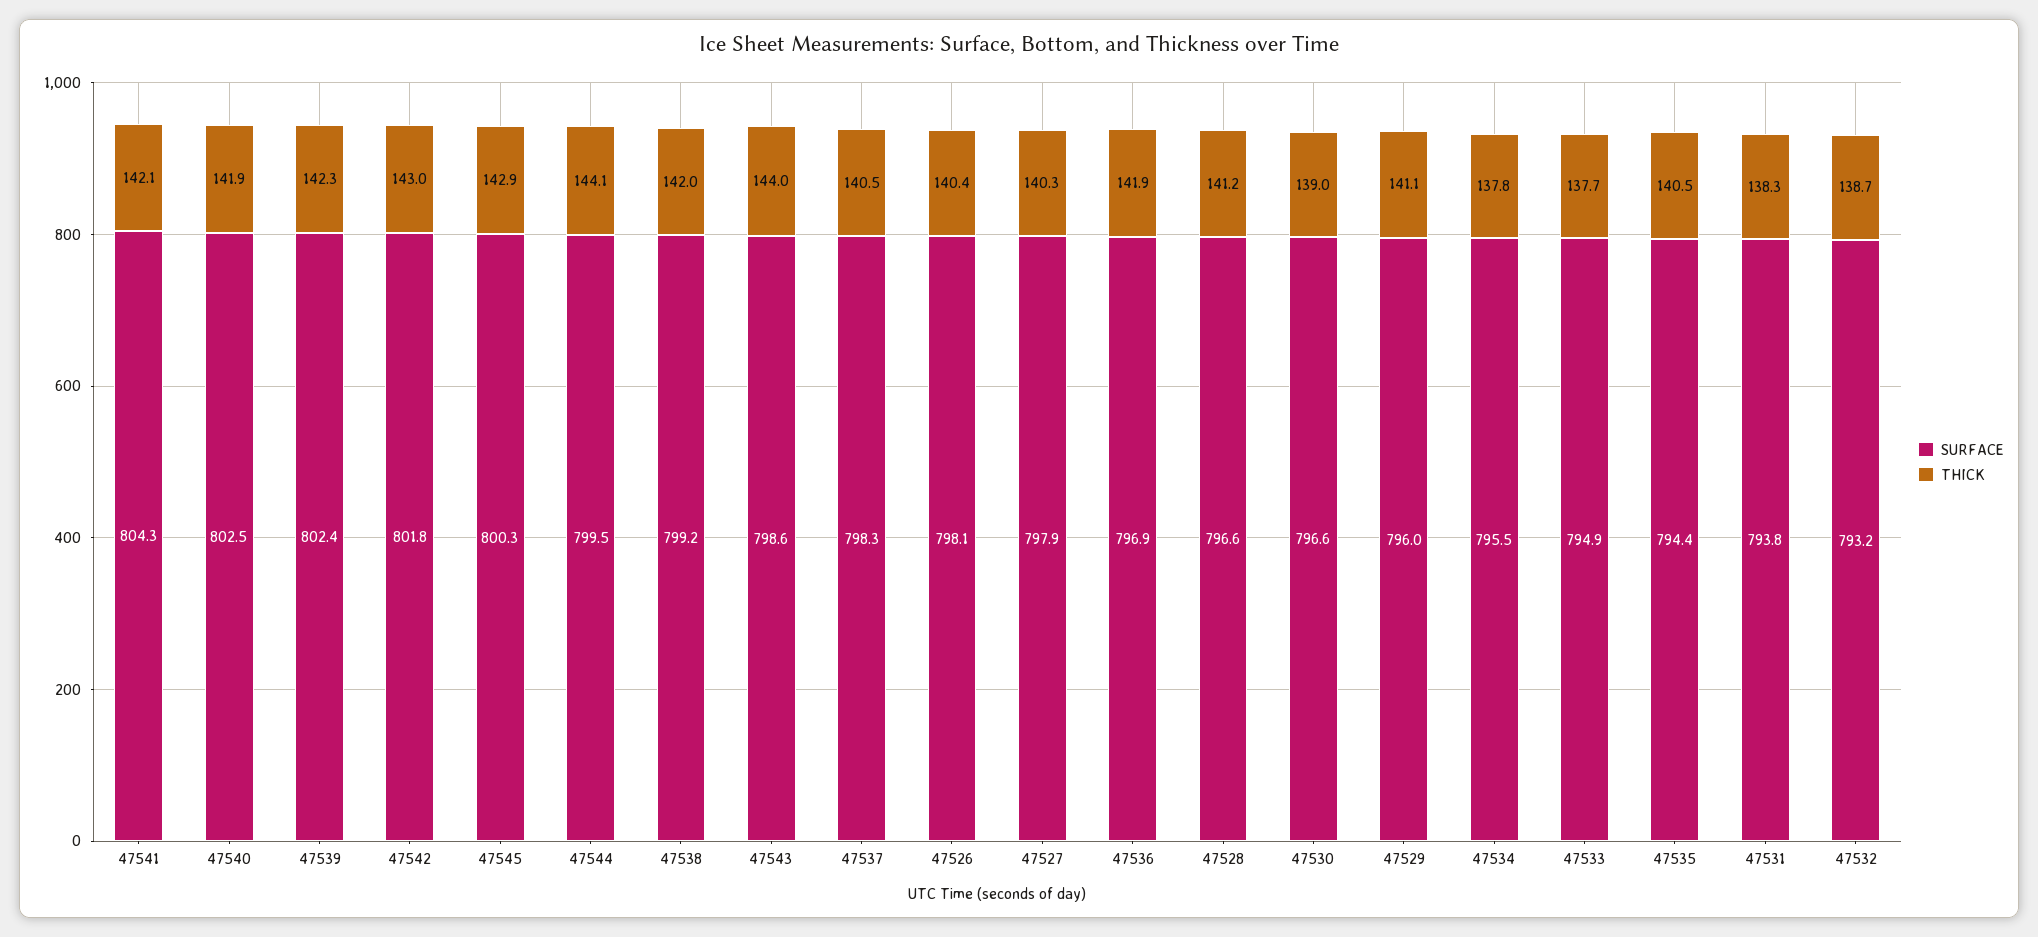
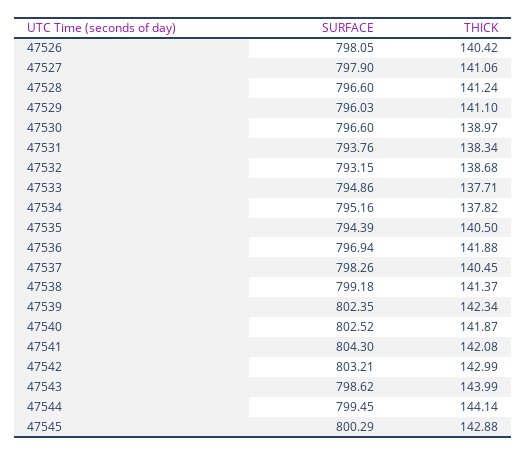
SURFACE, 47542: 801.8 -> 803.21
THICK, 47538: 142 -> 141.37
THICK, 47527: 140.3 -> 141.06
SURFACE, 47534: 795.5 -> 795.16

